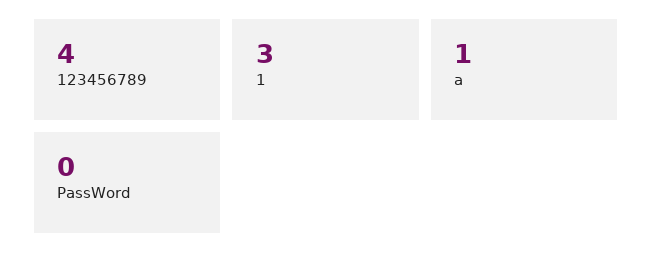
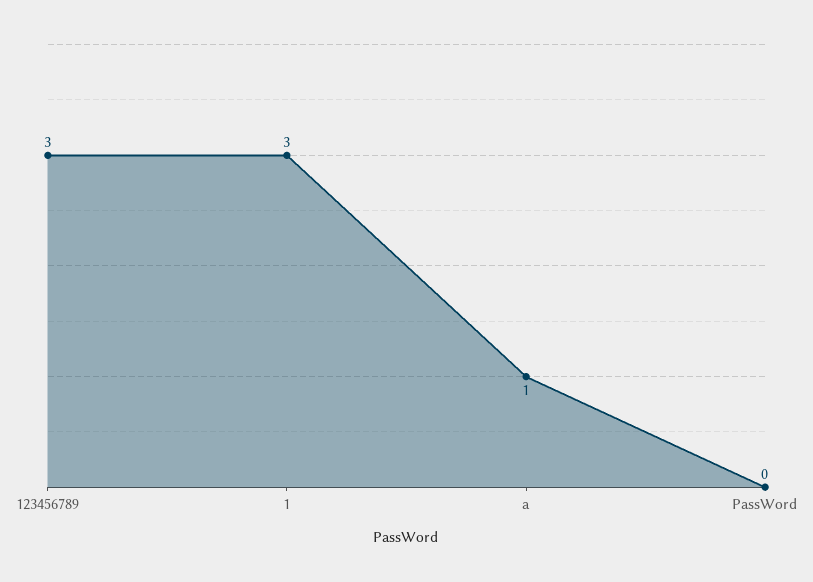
123456789: 4 -> 3

